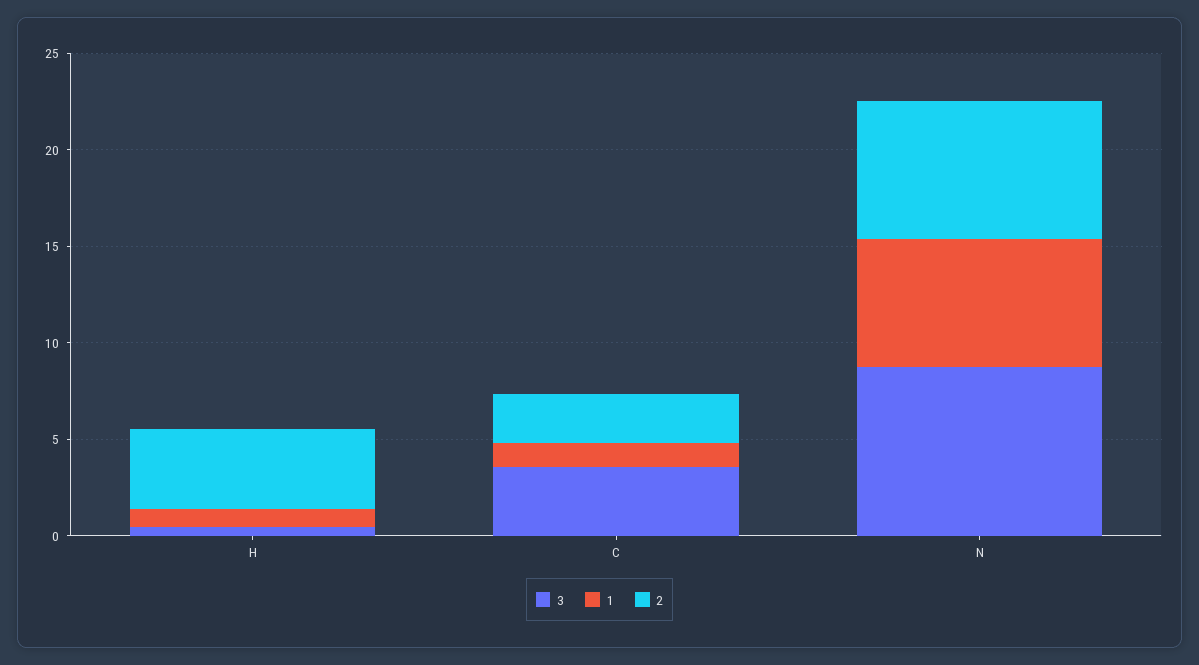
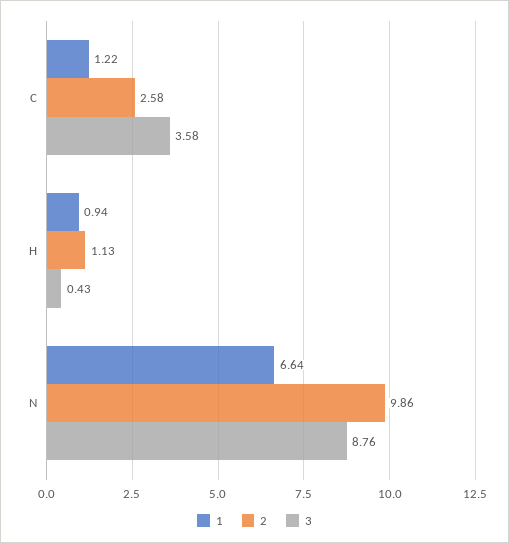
2, H: 4 -> 1.13
2, N: 7 -> 9.86

